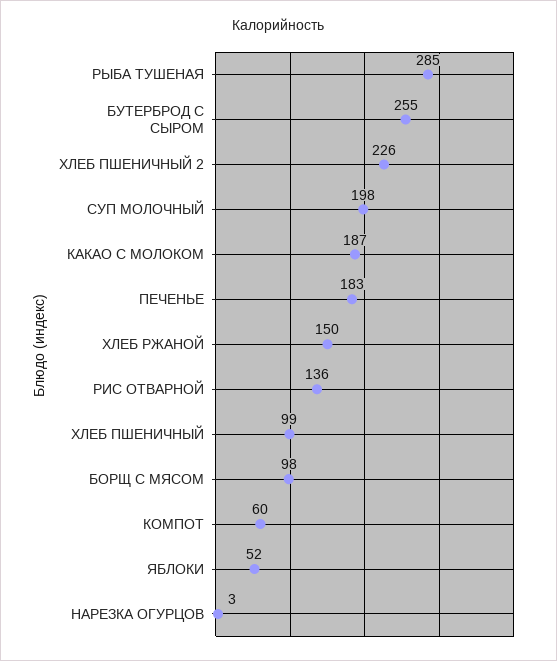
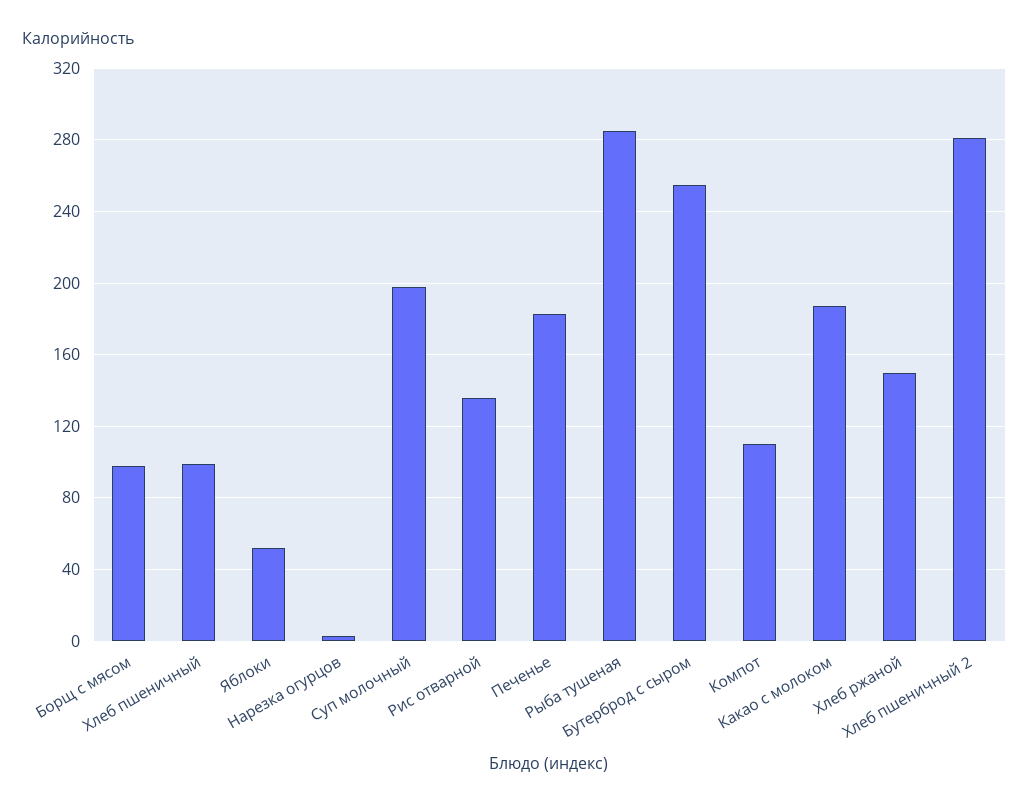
ХЛЕБ ПШЕНИЧНЫЙ 2: 226 -> 280
КОМПОТ: 60 -> 110

